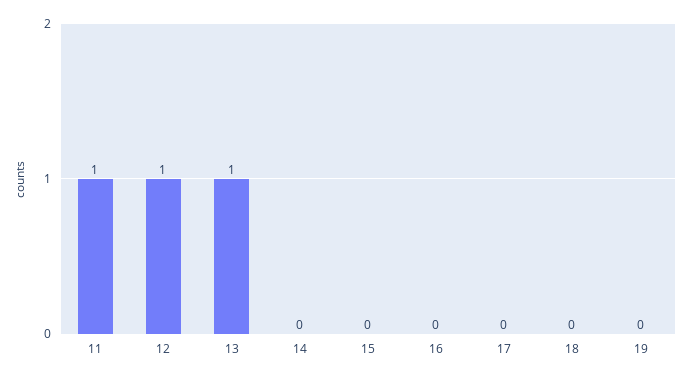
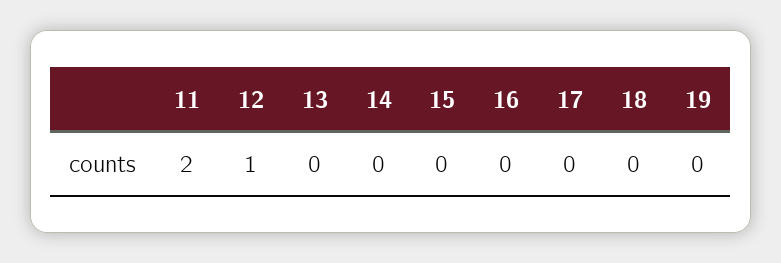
11: 1 -> 2
13: 1 -> 0

